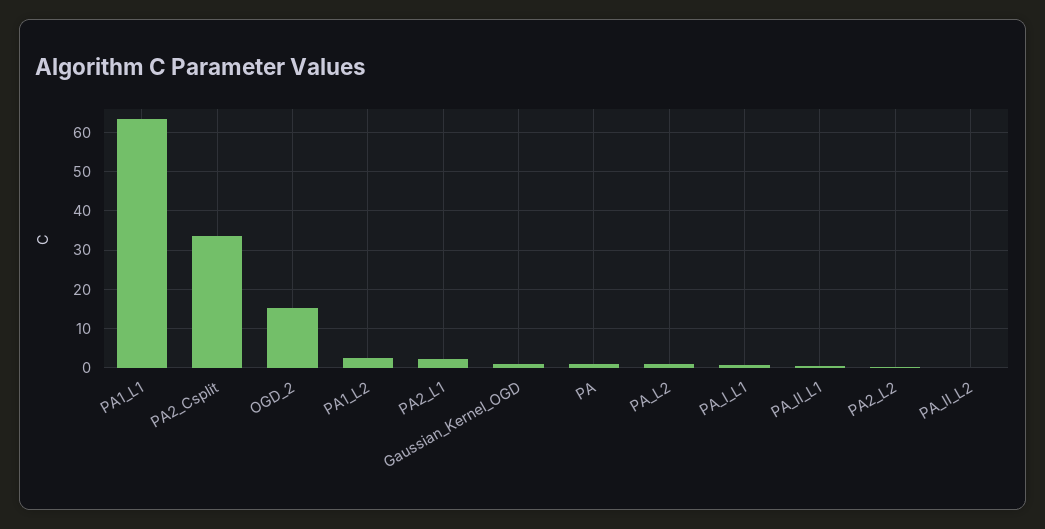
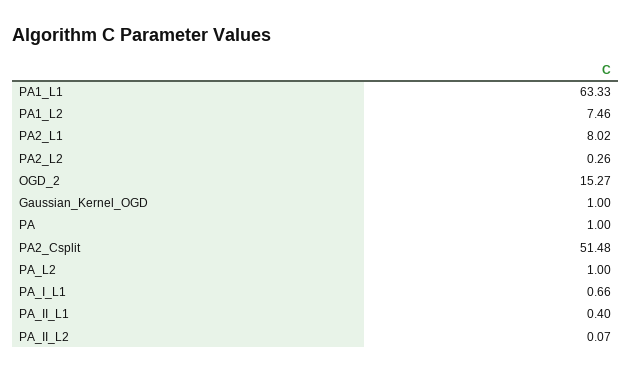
PA2_Csplit: 34 -> 51.48
PA1_L2: 2 -> 7.46
PA2_L1: 2 -> 8.02

